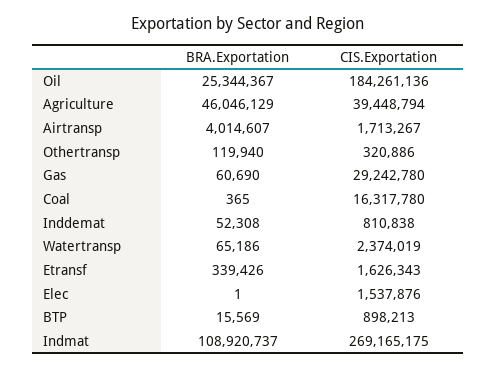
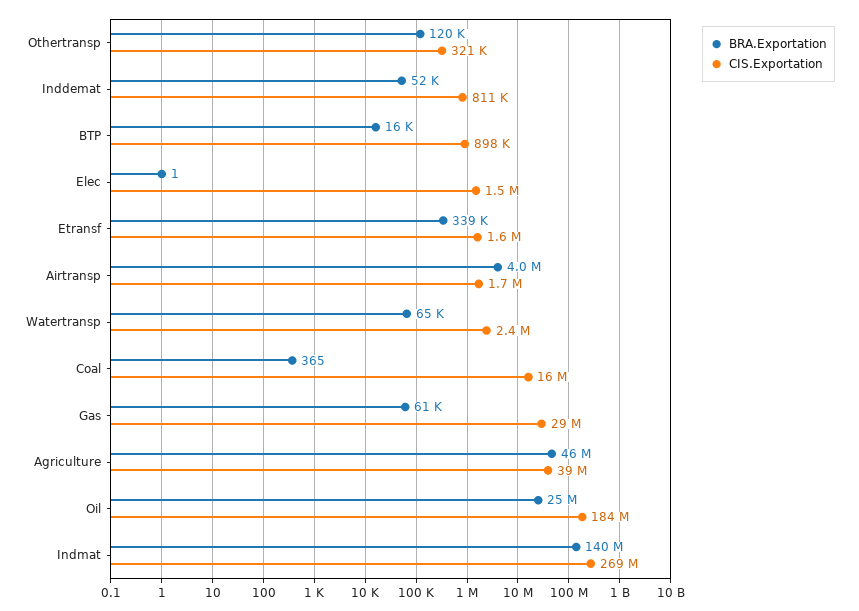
BRA.Exportation, Indmat: 108920737 -> 140000000

